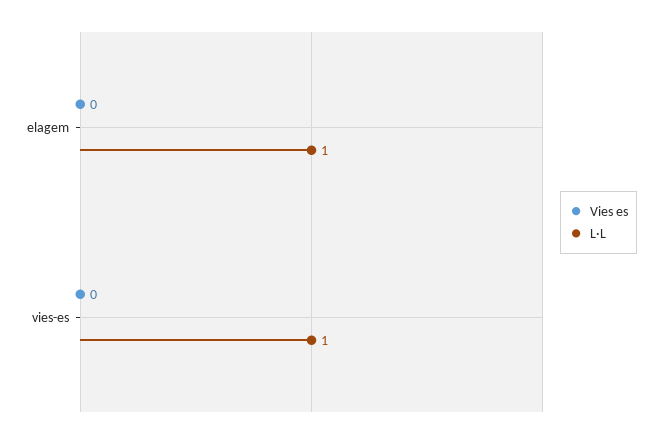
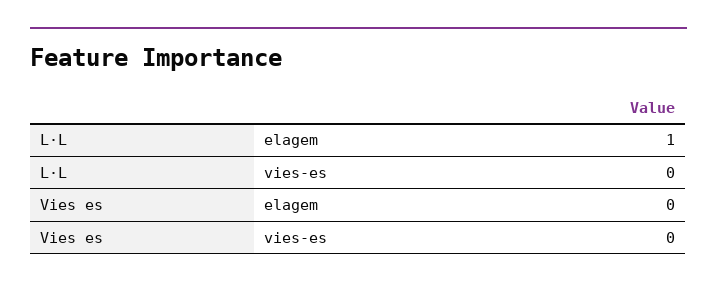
L·L, vies-es: 1 -> 0

